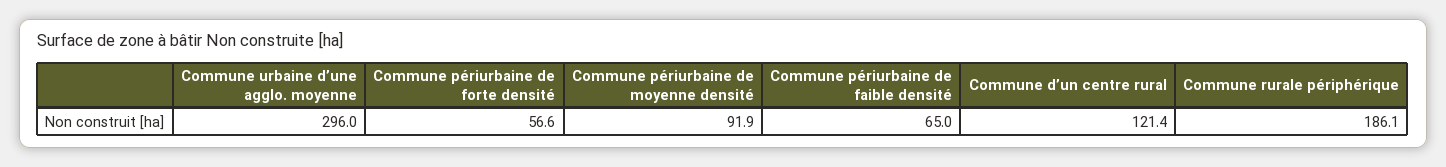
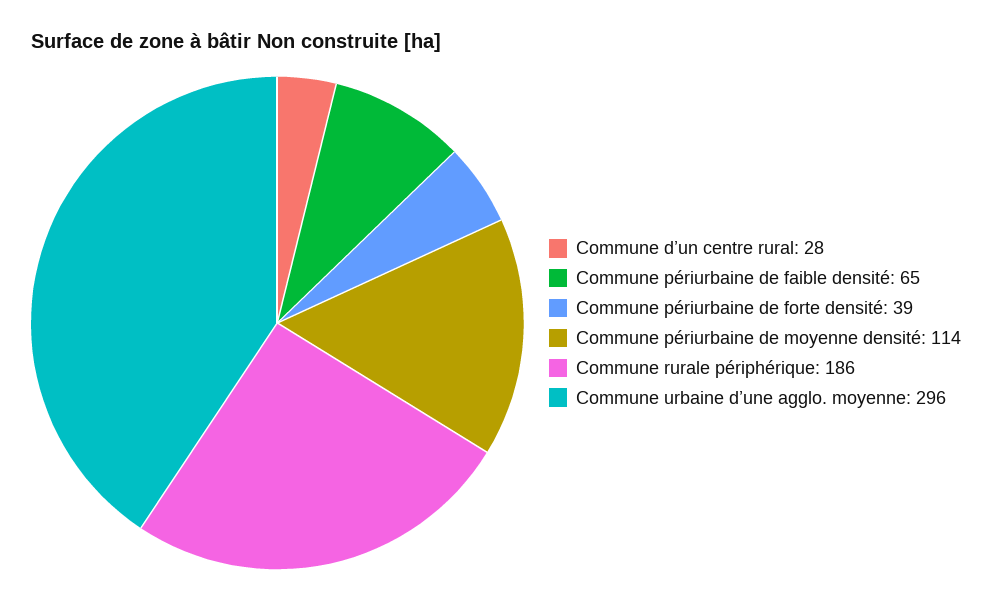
Commune périurbaine de forte densité: 56.6 -> 39
Commune périurbaine de moyenne densité: 91.9 -> 114
Commune d’un centre rural: 121.4 -> 28

